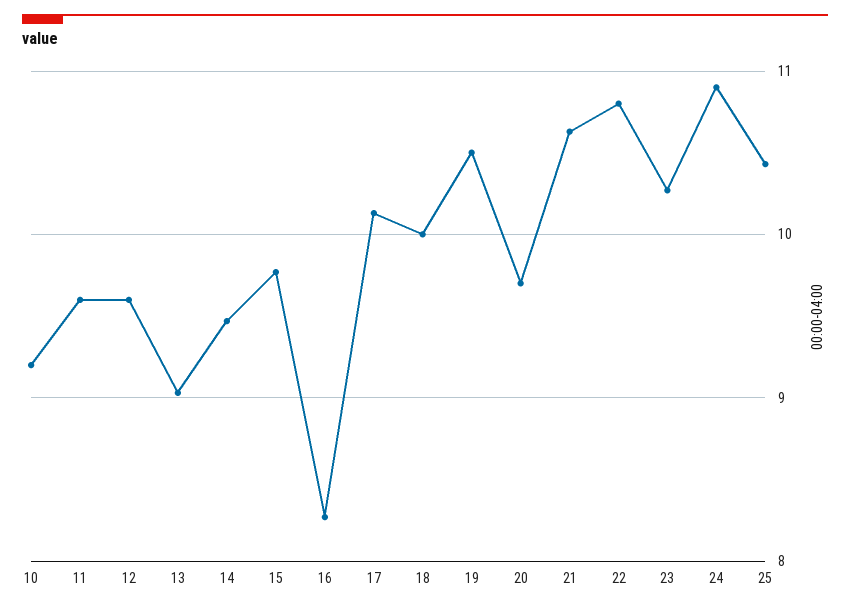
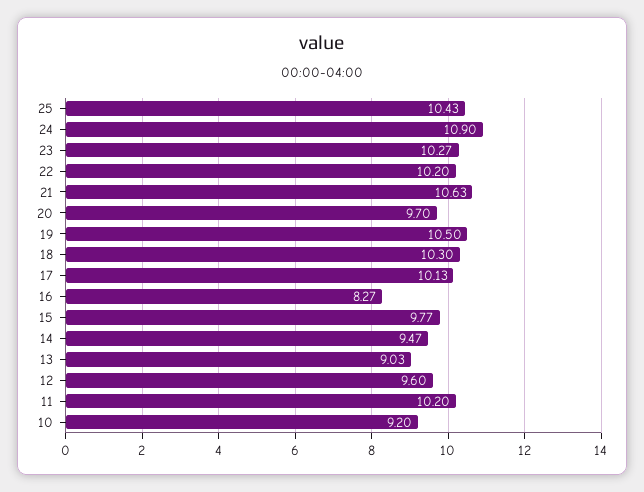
11: 9.6 -> 10.2
18: 10 -> 10.3
22: 10.8 -> 10.2

